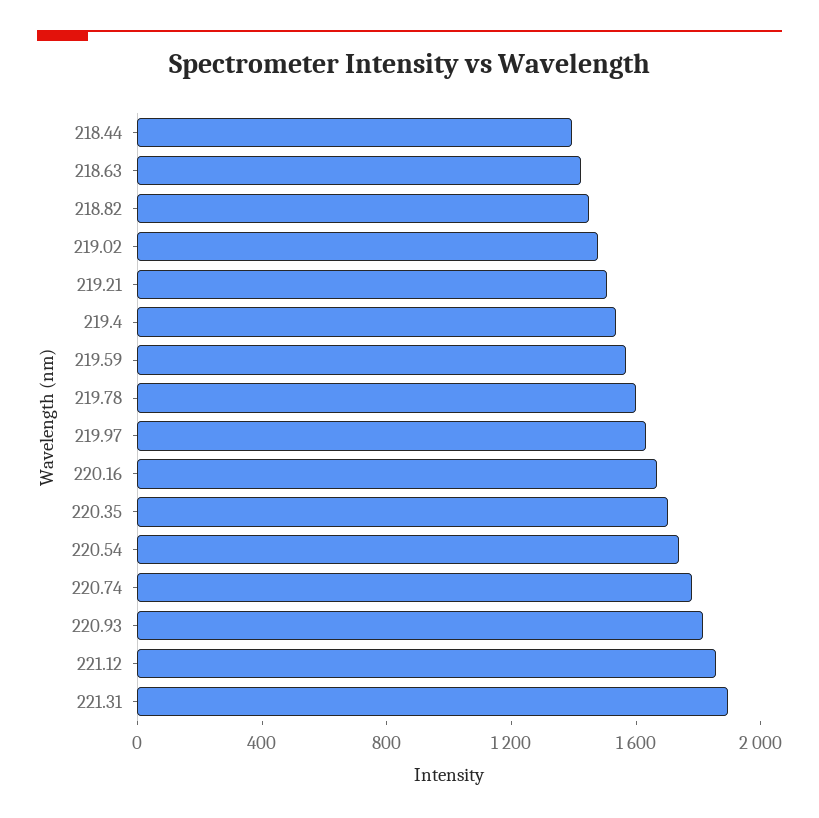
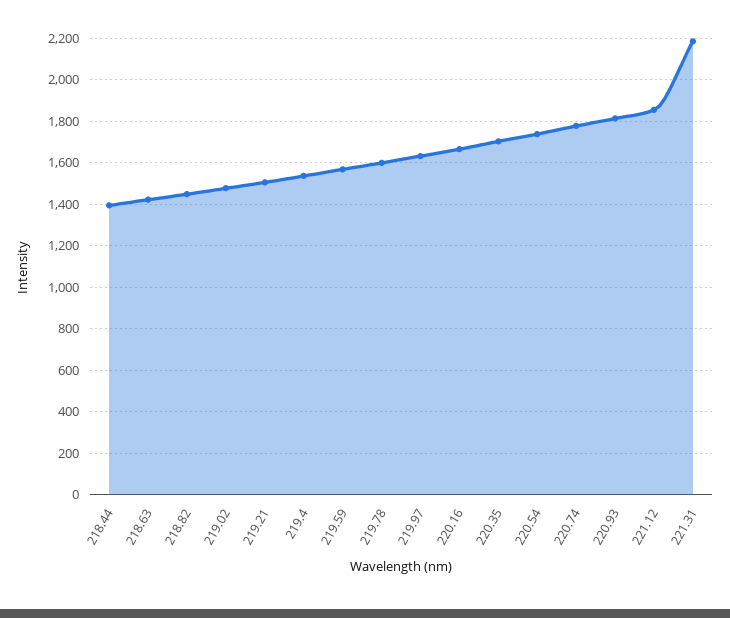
221.31: 1900 -> 2200

